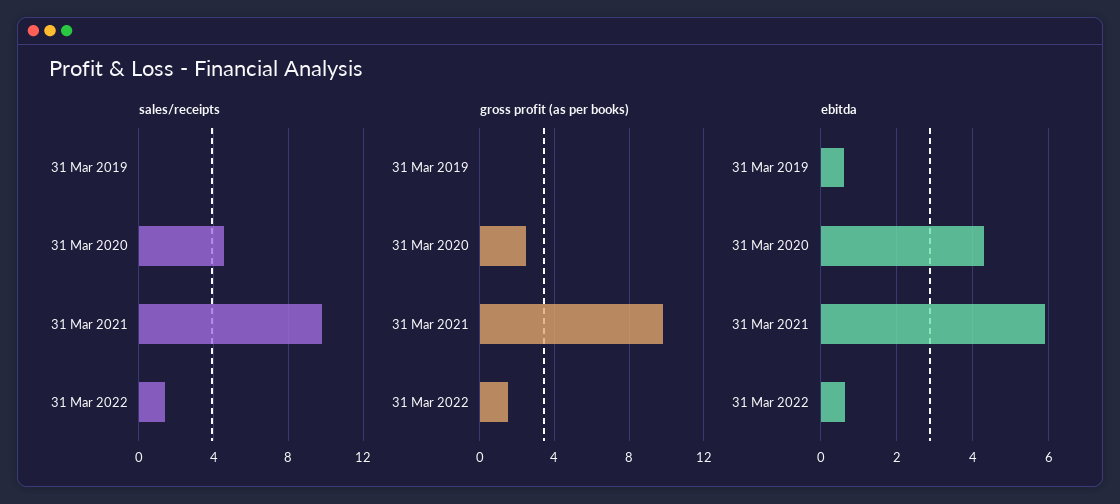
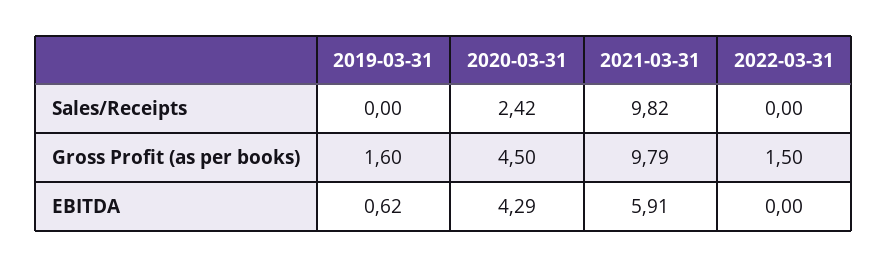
sales/receipts, 31 Mar 2020: 4.5 -> 2.42
sales/receipts, 31 Mar 2022: 1.5 -> 0
gross profit (as per books), 31 Mar 2019: 0 -> 1.6
gross profit (as per books), 31 Mar 2020: 2.5 -> 4.5
ebitda, 31 Mar 2022: 0.6 -> 0

